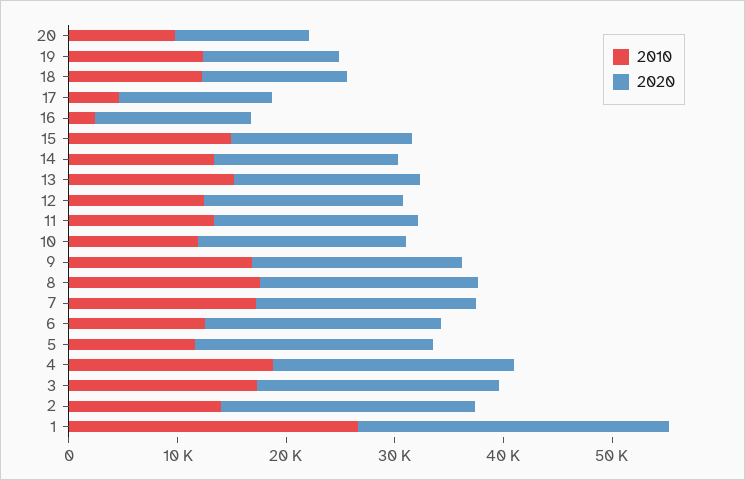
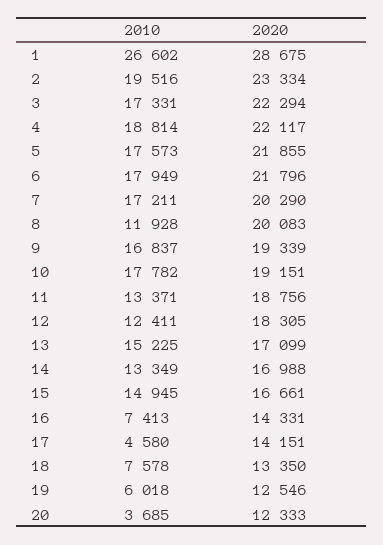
2010, 20: 10000 -> 3685
2010, 19: 12000 -> 6018
2010, 18: 12000 -> 7578
2010, 16: 2000 -> 7413
2010, 10: 12000 -> 17782
2010, 8: 18000 -> 11928
2010, 6: 12000 -> 17949
2010, 5: 12000 -> 17573
2010, 2: 14000 -> 19516

